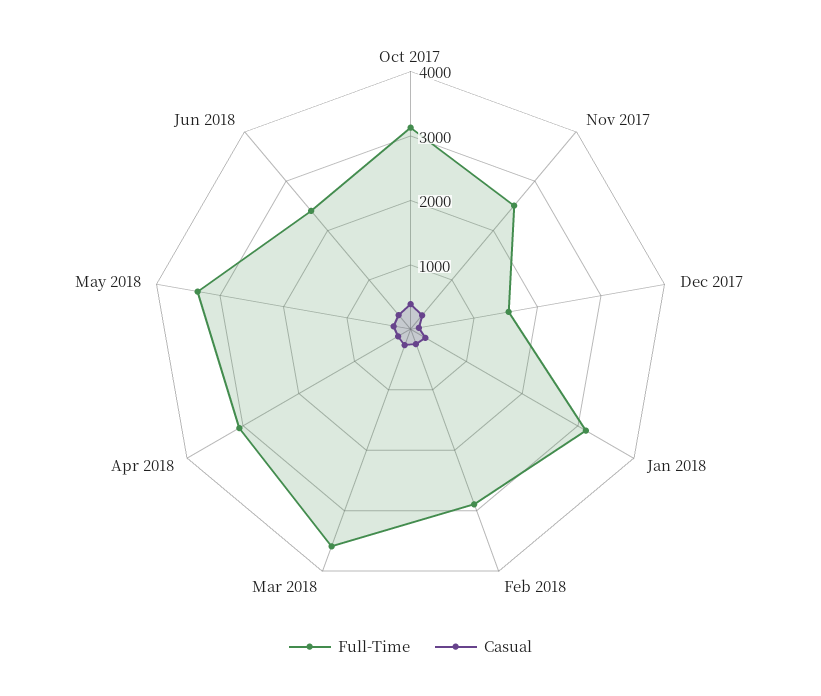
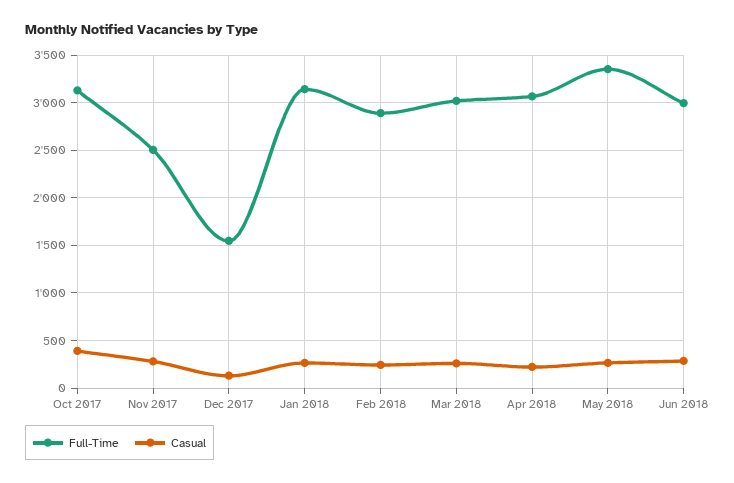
Full-Time, Mar 2018: 3600 -> 3000
Full-Time, Jun 2018: 2400 -> 3000

